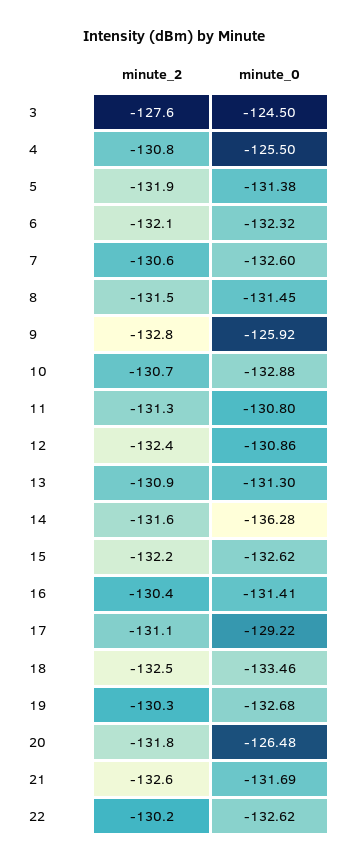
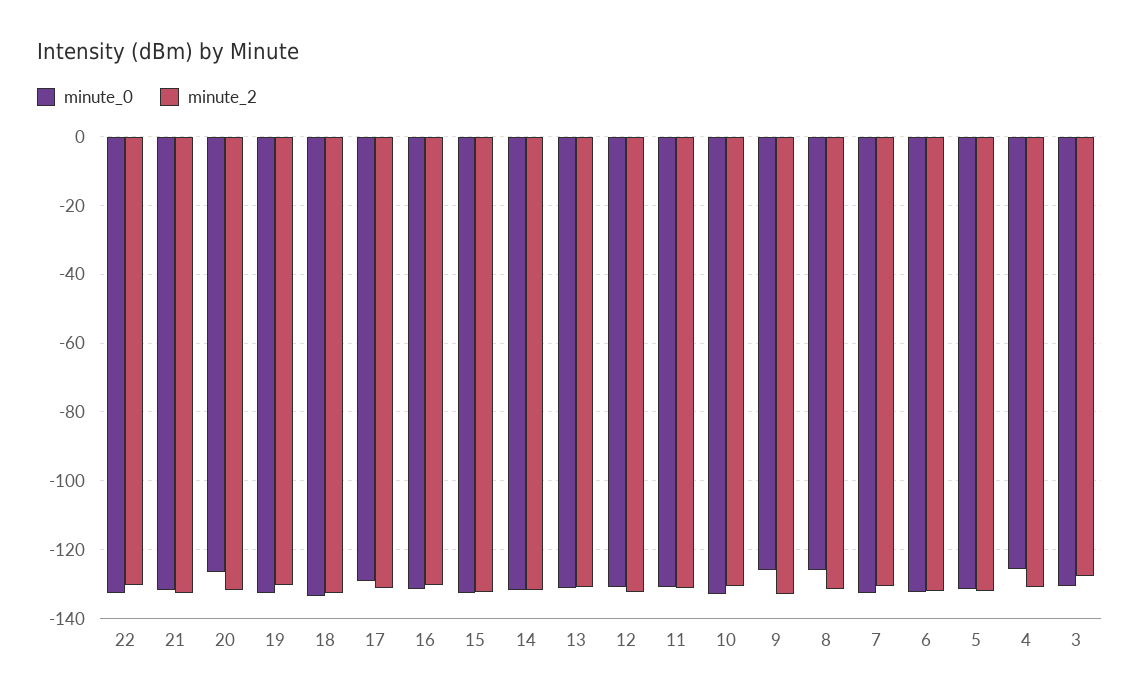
minute_0, 3: -124.5 -> -130
minute_0, 8: -131.45 -> -126
minute_0, 14: -136.28 -> -132

